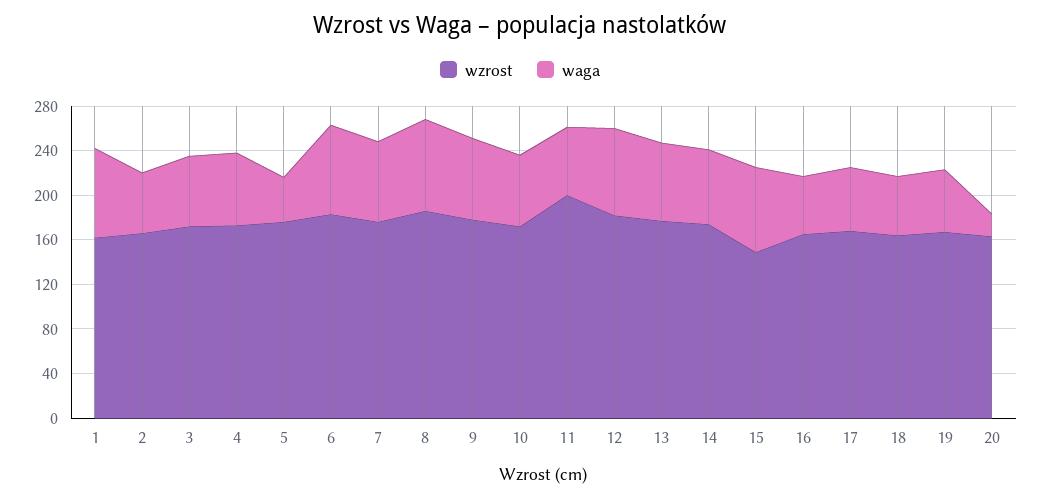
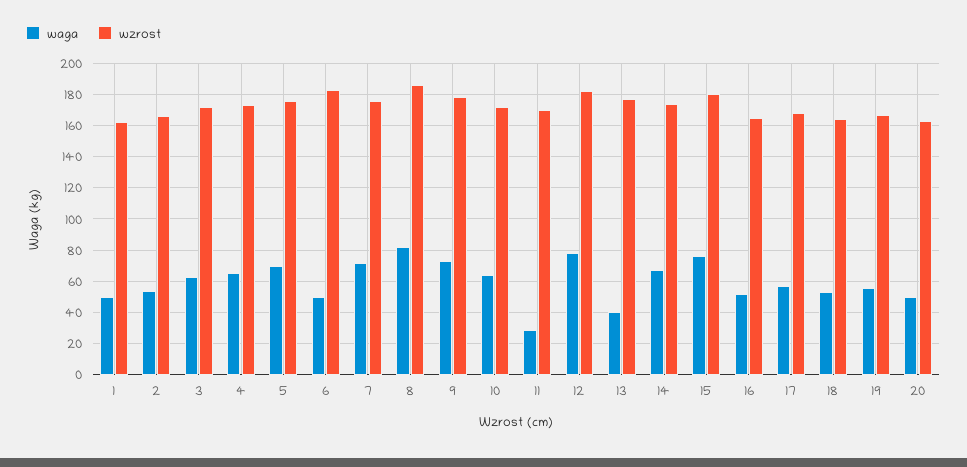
waga, 1: 80 -> 50
waga, 5: 40 -> 70
waga, 6: 80 -> 50
wzrost, 11: 200 -> 170
waga, 11: 60 -> 30
waga, 13: 70 -> 40
wzrost, 15: 150 -> 180
waga, 20: 20 -> 50

